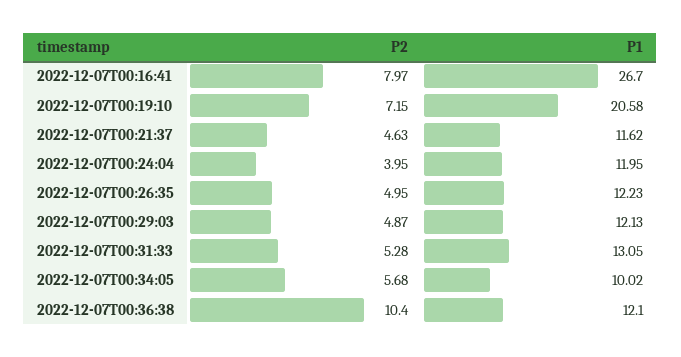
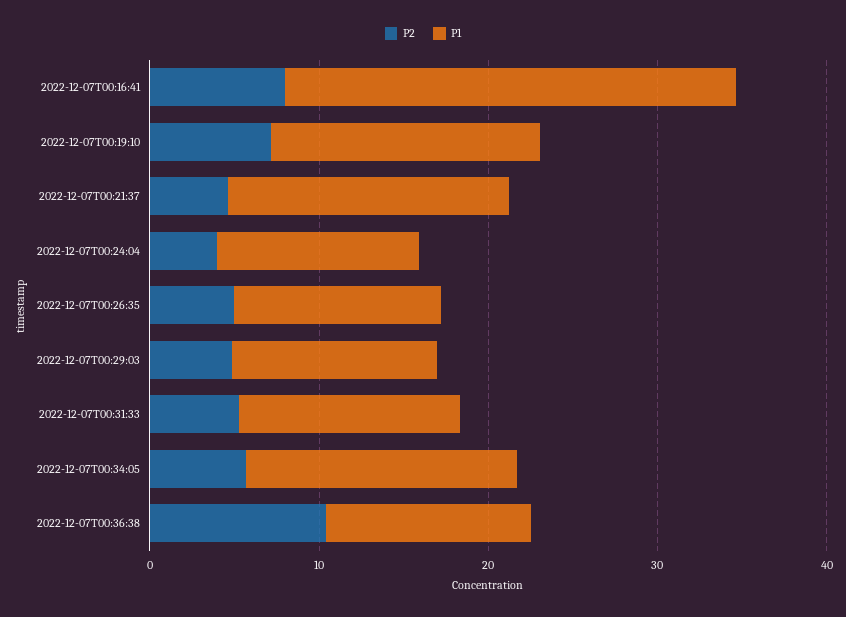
P1, 2022-12-07T00:19:10: 20.58 -> 16
P1, 2022-12-07T00:21:37: 11.62 -> 16
P1, 2022-12-07T00:34:05: 10.02 -> 16

